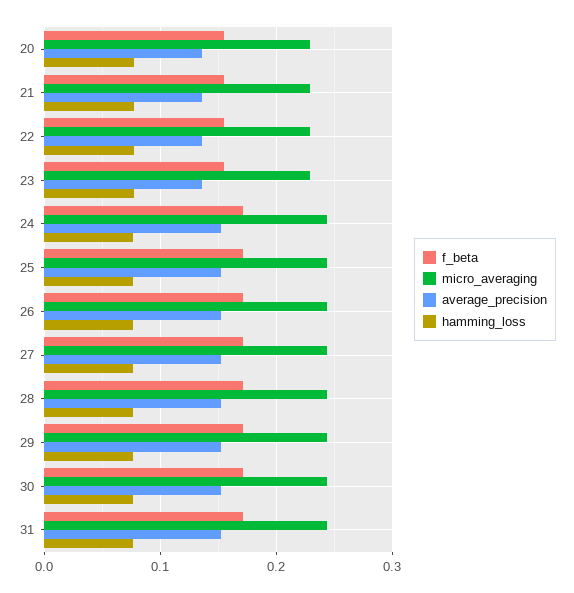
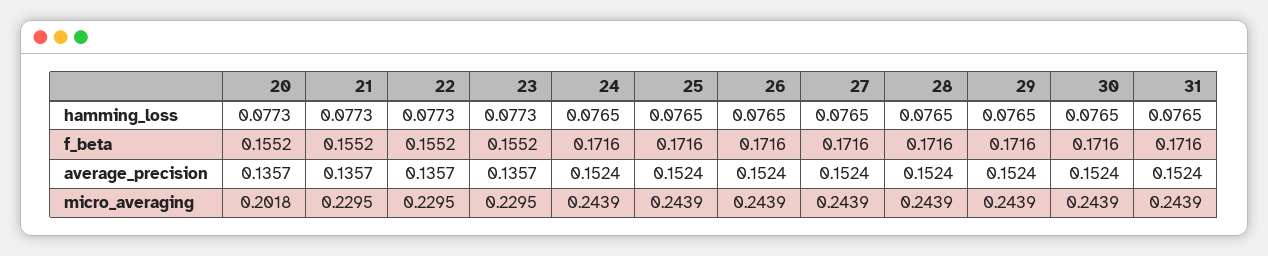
micro_averaging, 20: 0.23 -> 0.2018

